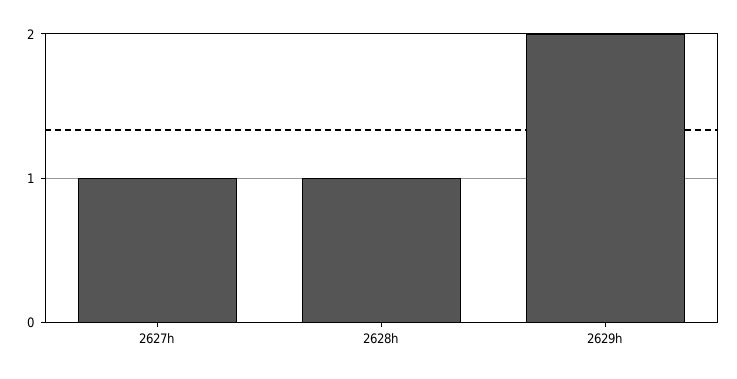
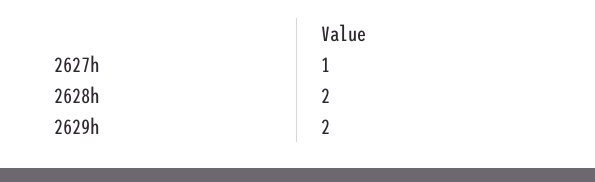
2628h: 1 -> 2

